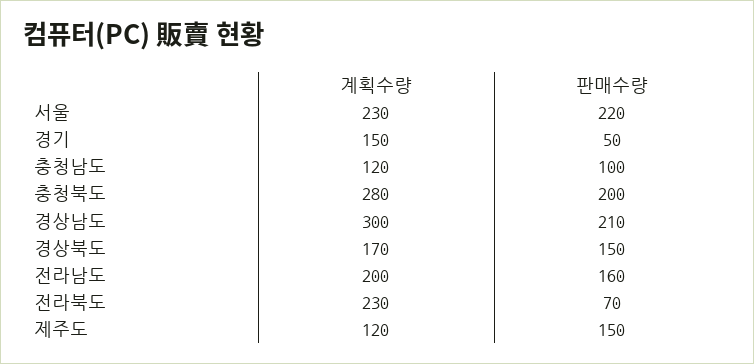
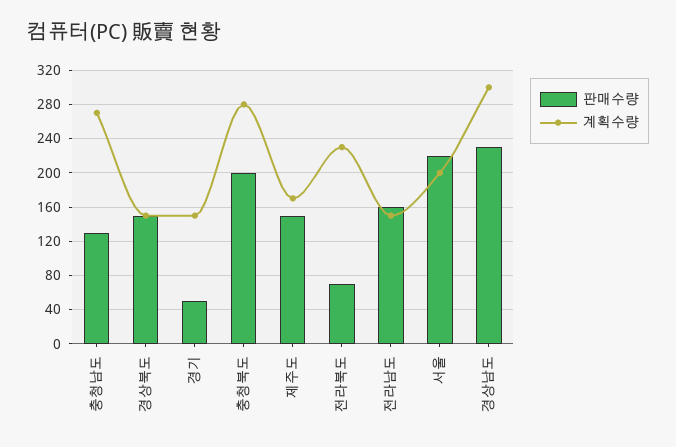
계획수량, 서울: 230 -> 200
계획수량, 충청남도: 120 -> 270
판매수량, 충청남도: 100 -> 130
판매수량, 경상남도: 210 -> 230
계획수량, 경상북도: 170 -> 150
계획수량, 전라남도: 200 -> 150
계획수량, 제주도: 120 -> 170

